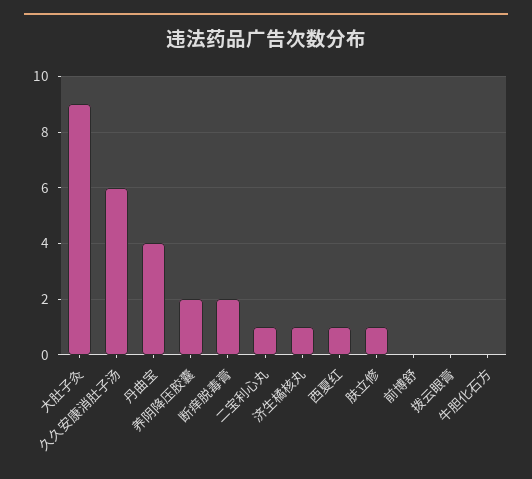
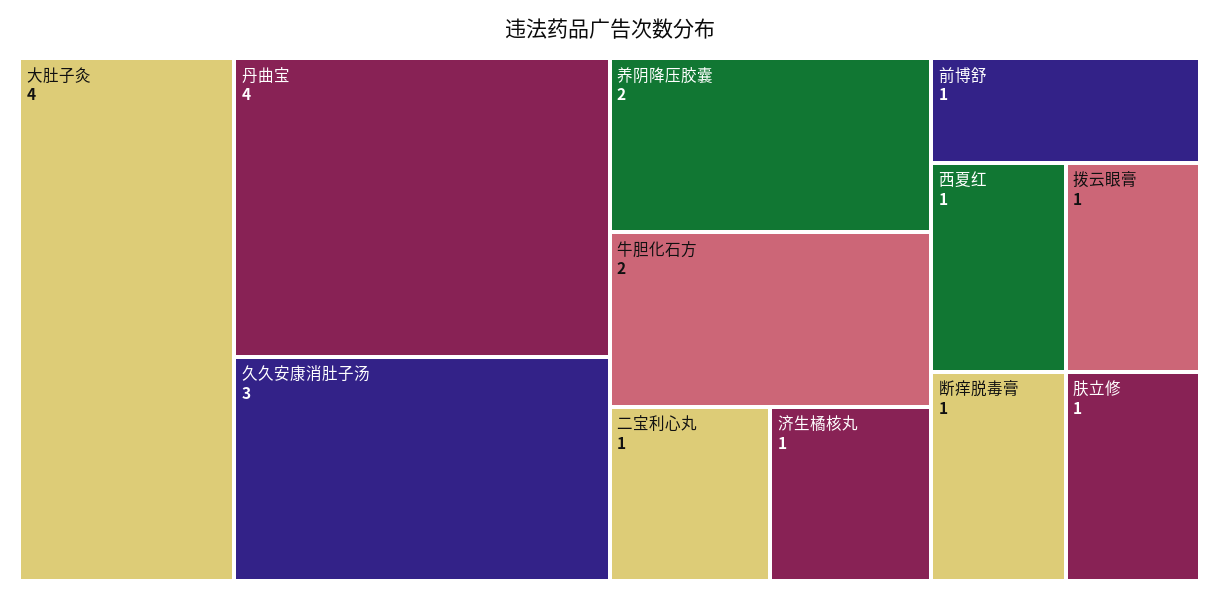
大肚子灸: 9 -> 4
久久安康消肚子汤: 6 -> 3
断痒脱毒膏: 2 -> 1
前博舒: 0 -> 1
拨云眼膏: 0 -> 1
牛胆化石方: 0 -> 2

